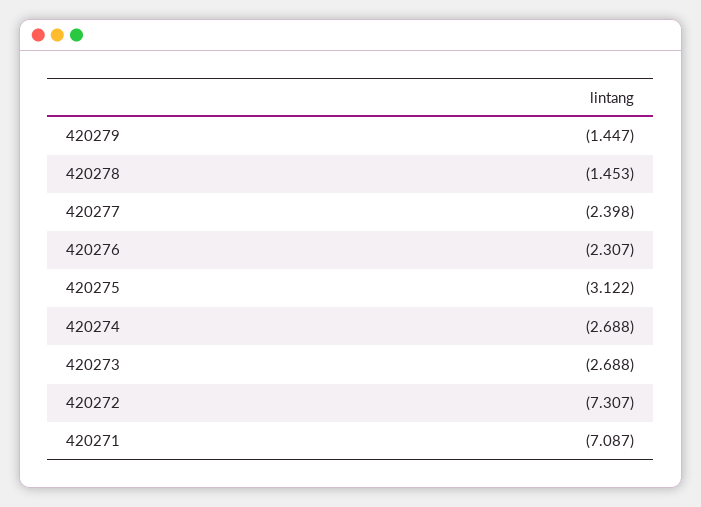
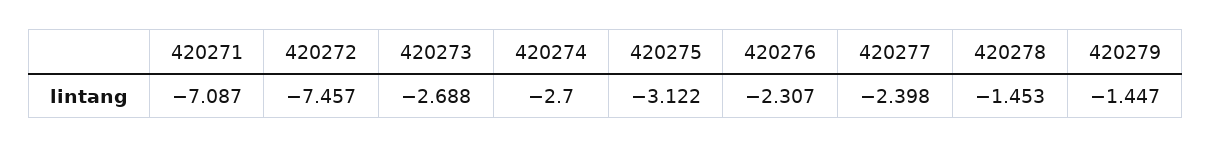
420274: -2.688 -> -2.7
420272: -7.307 -> -7.457

